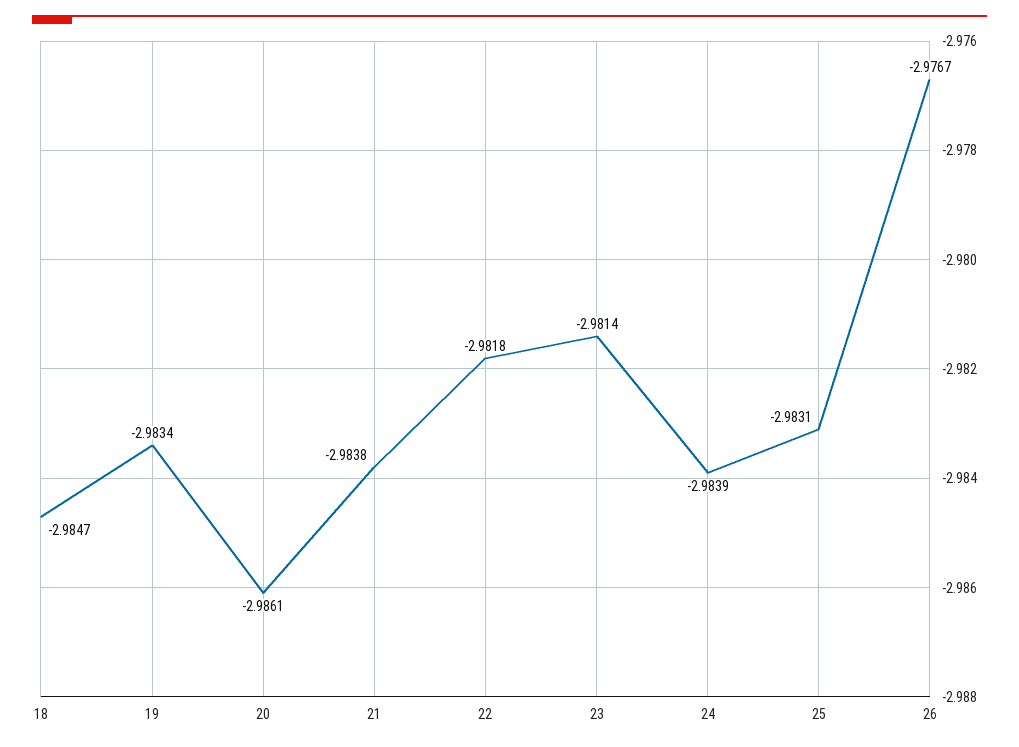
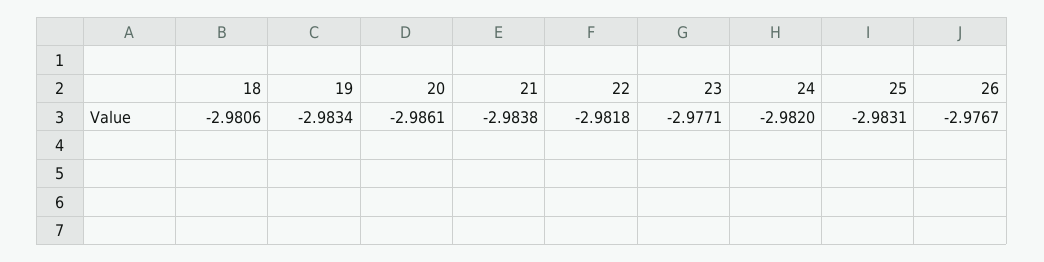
18: -2.9847 -> -2.9806
23: -2.9814 -> -2.9771
24: -2.9839 -> -2.982

